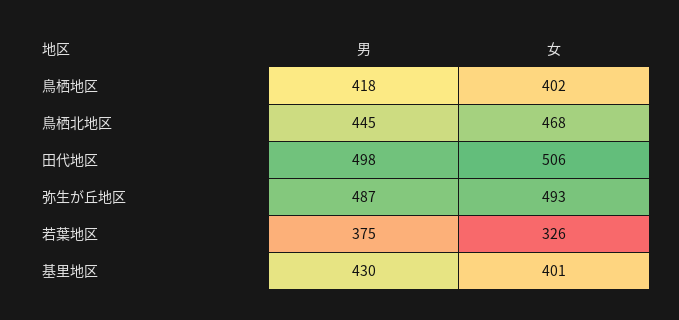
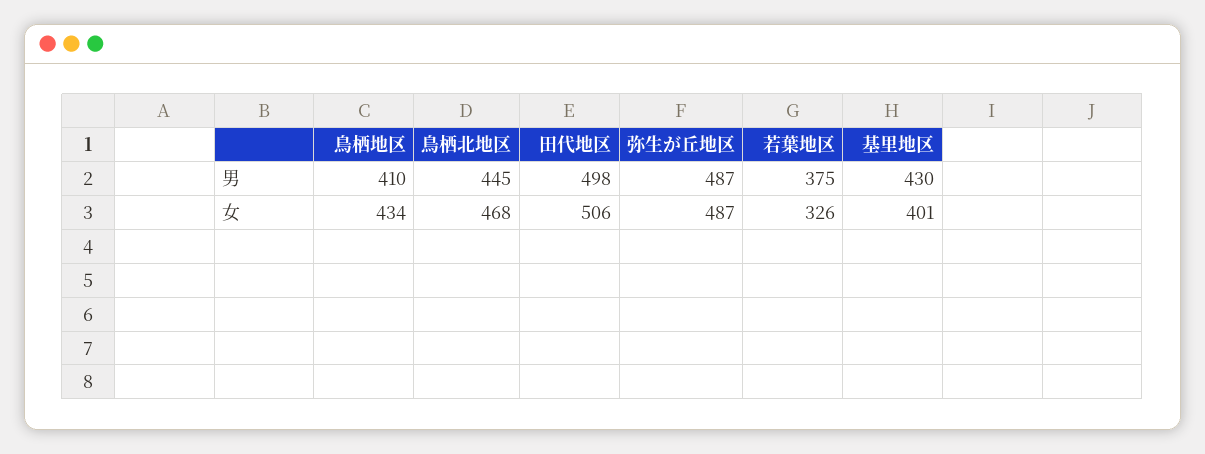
男, 鳥栖地区: 418 -> 410
女, 鳥栖地区: 402 -> 434
女, 弥生が丘地区: 493 -> 487

